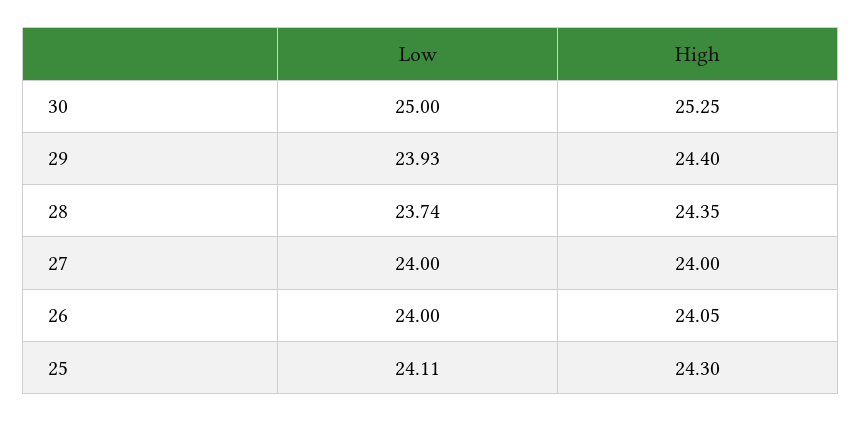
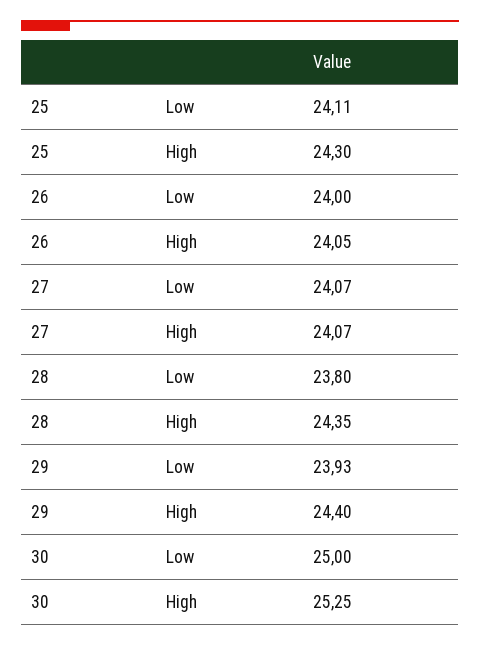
Low, 28: 23.74 -> 23.8
Low, 27: 24 -> 24.07
High, 27: 24 -> 24.07

